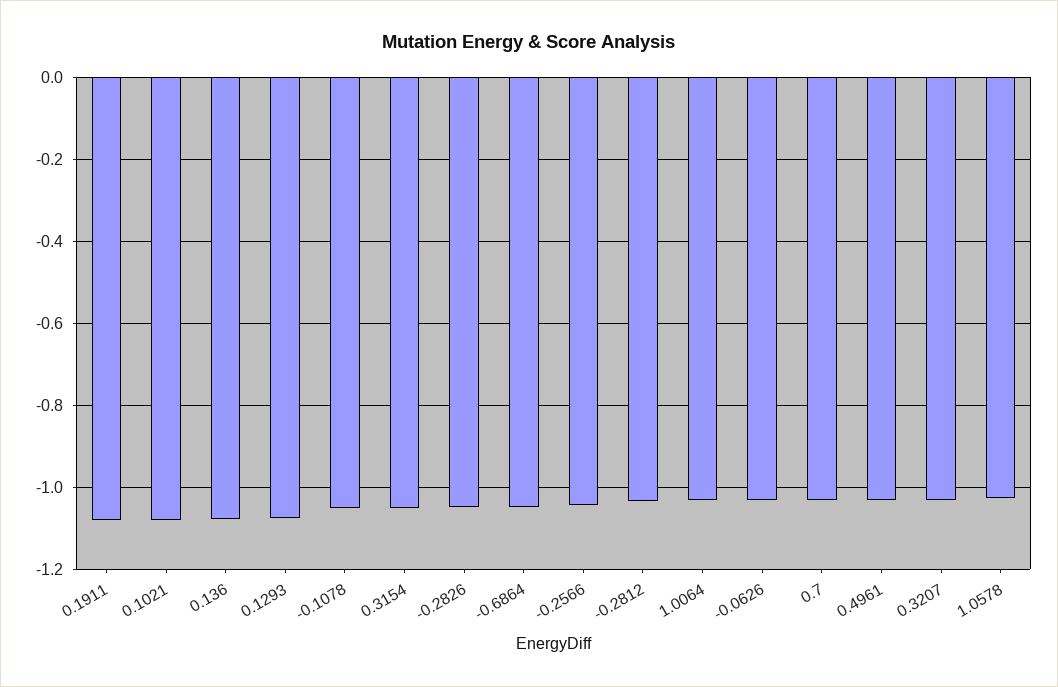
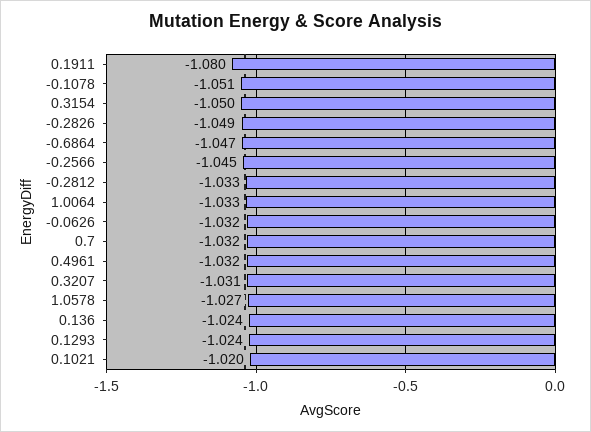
0.1021: -1.08 -> -1.02
0.136: -1.08 -> -1.024
0.1293: -1.08 -> -1.024

